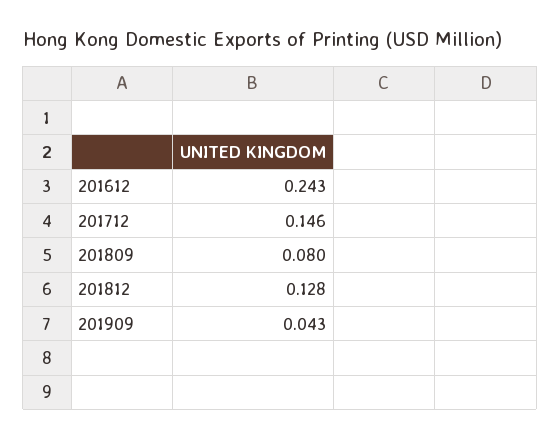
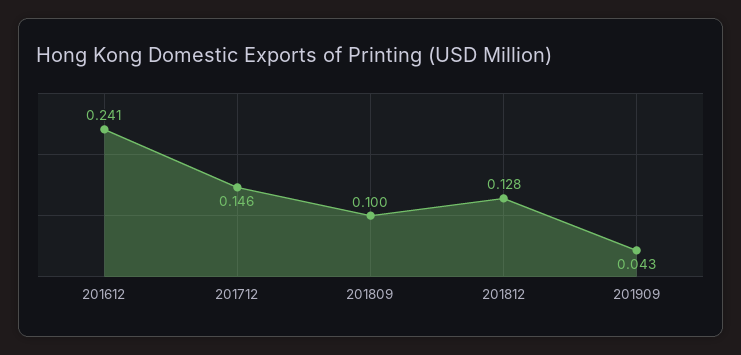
201612: 0.243 -> 0.241
201809: 0.08 -> 0.1

